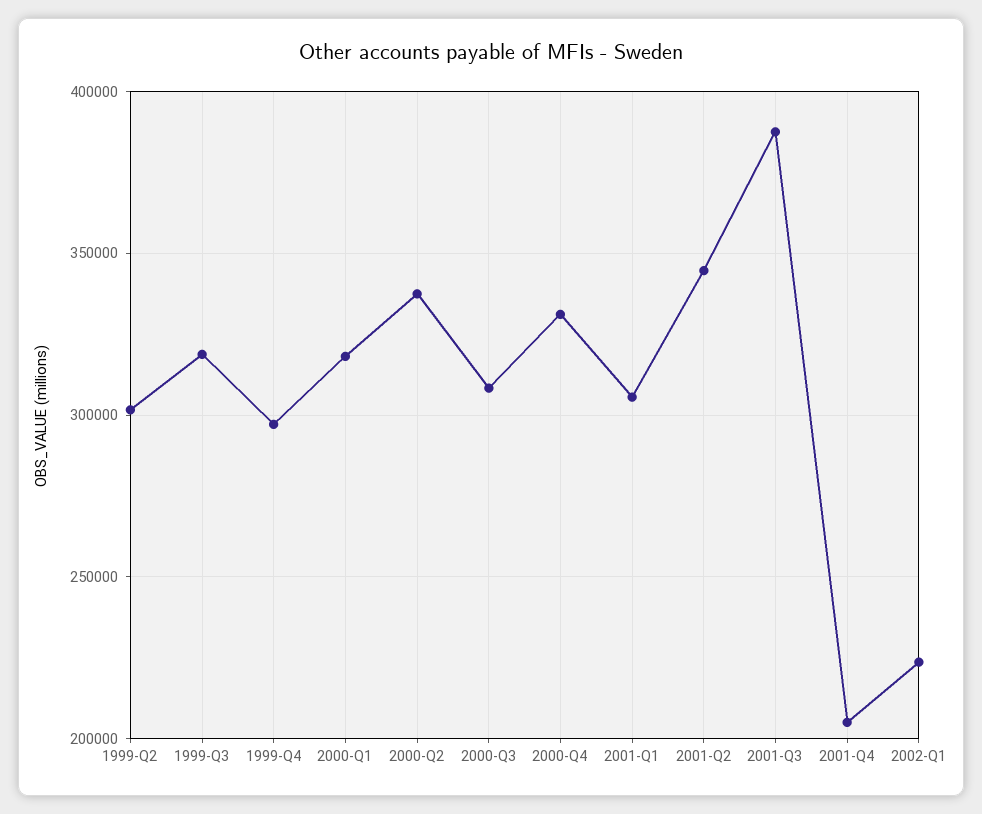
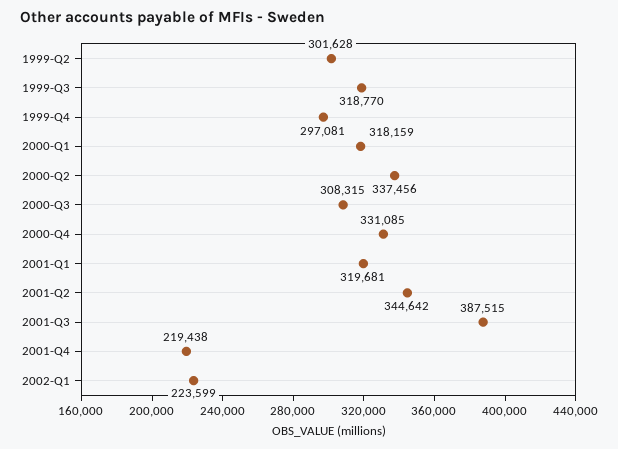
2001-Q1: 305000 -> 319681
2001-Q4: 205000 -> 219438

